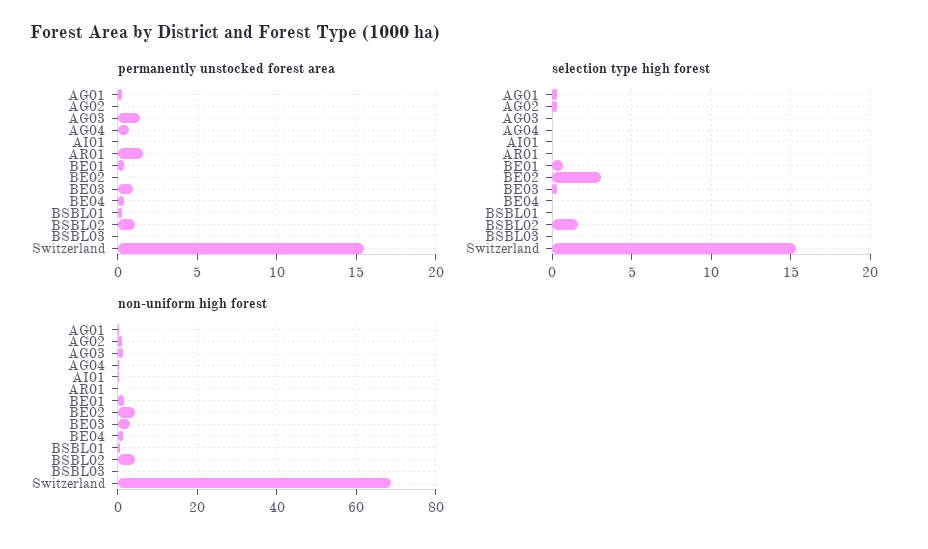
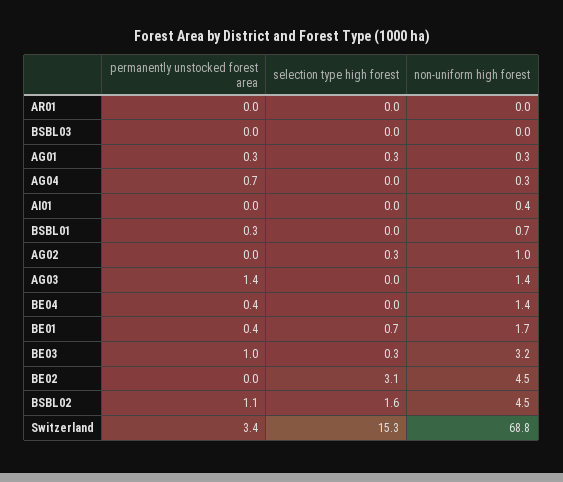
permanently unstocked forest area, AR01: 1.5 -> 0
permanently unstocked forest area, Switzerland: 15.5 -> 3.4

